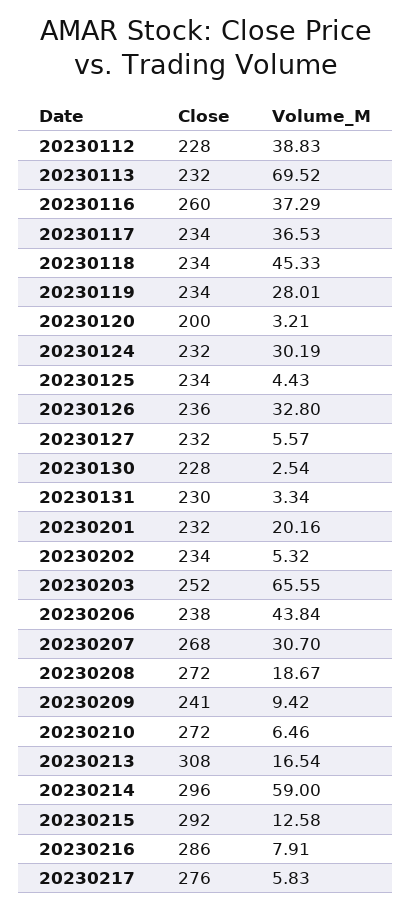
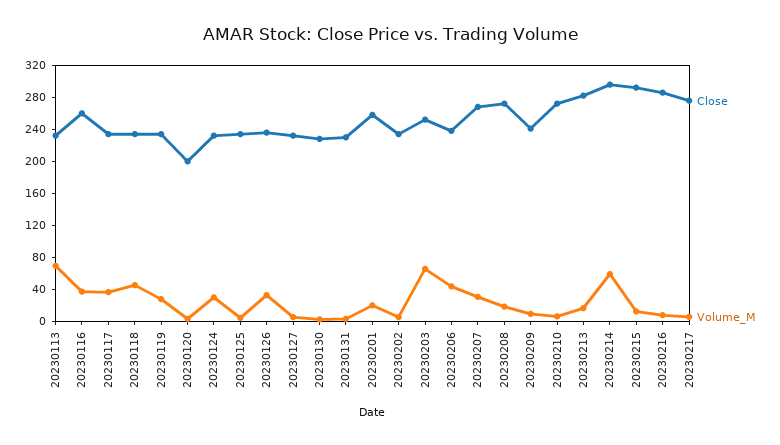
Close, 20230112: 228 -> none
Volume_M, 20230112: 38.83 -> none
Close, 20230201: 232 -> 260
Close, 20230213: 308 -> 280

